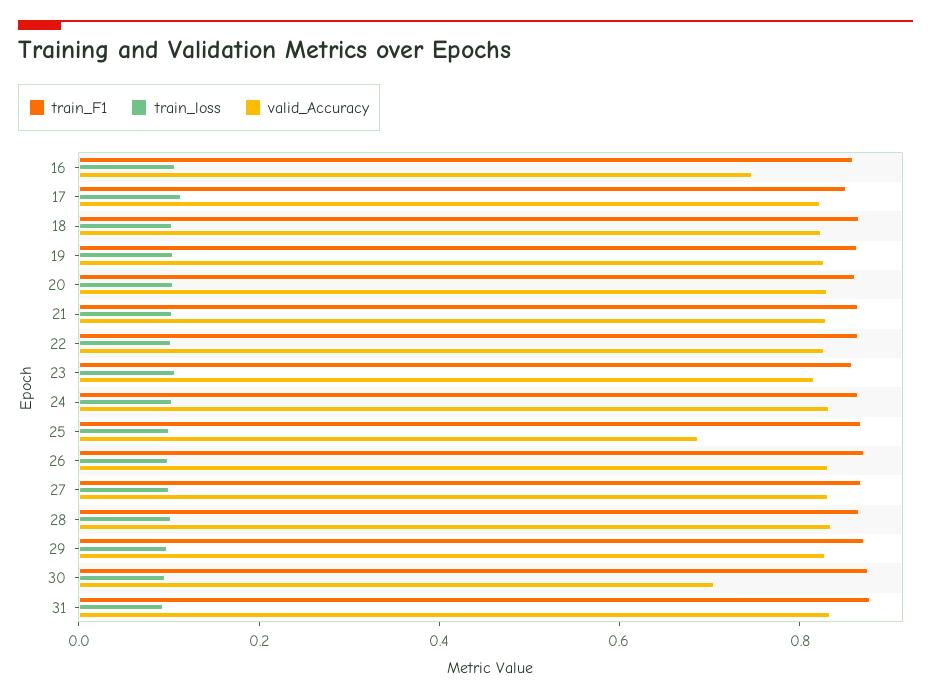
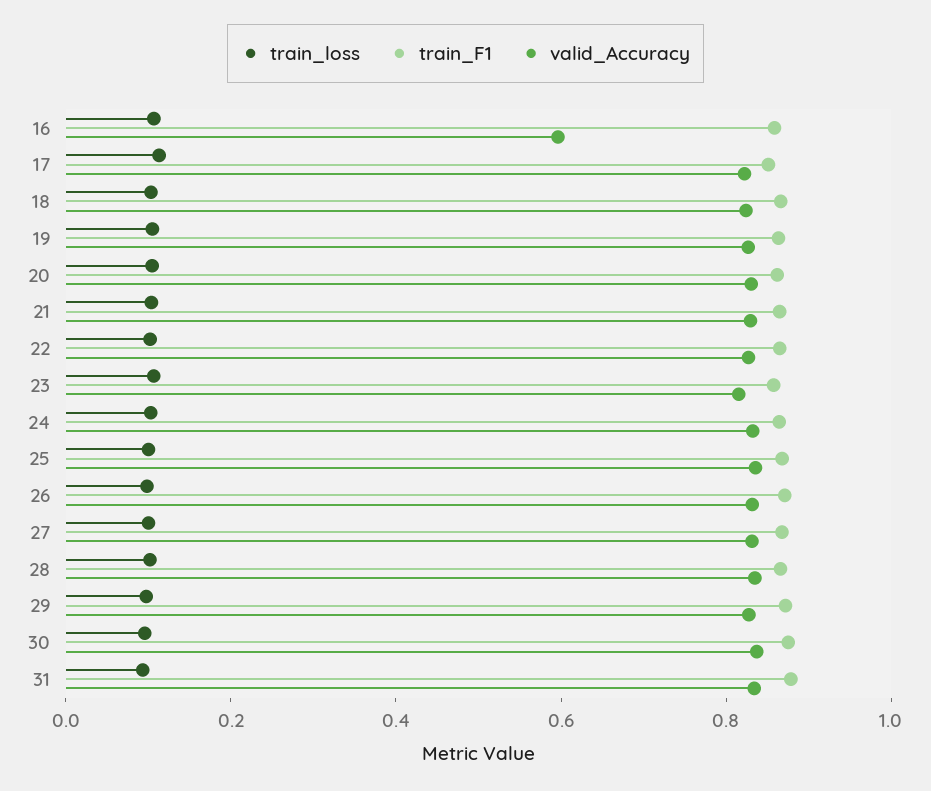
valid_Accuracy, 16: 0.75 -> 0.6
valid_Accuracy, 25: 0.7 -> 0.85
valid_Accuracy, 30: 0.7 -> 0.85

